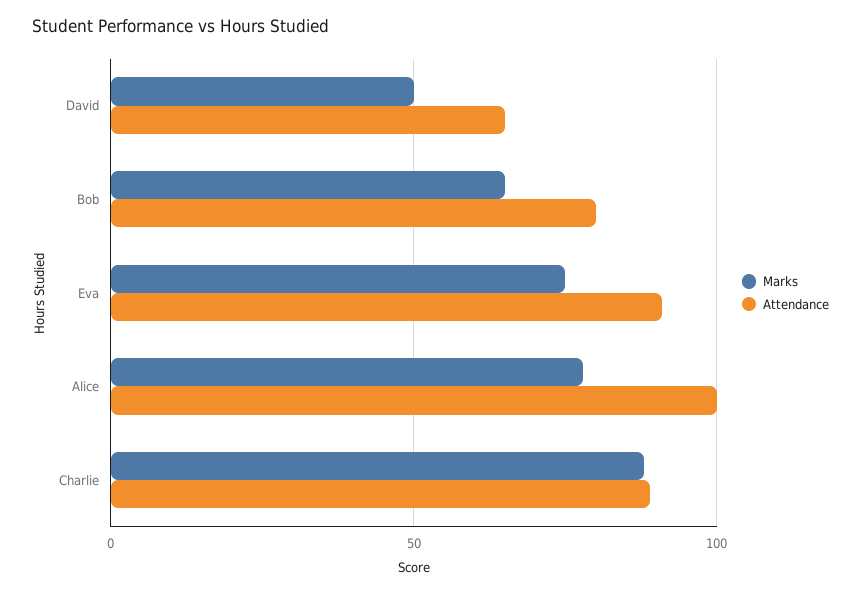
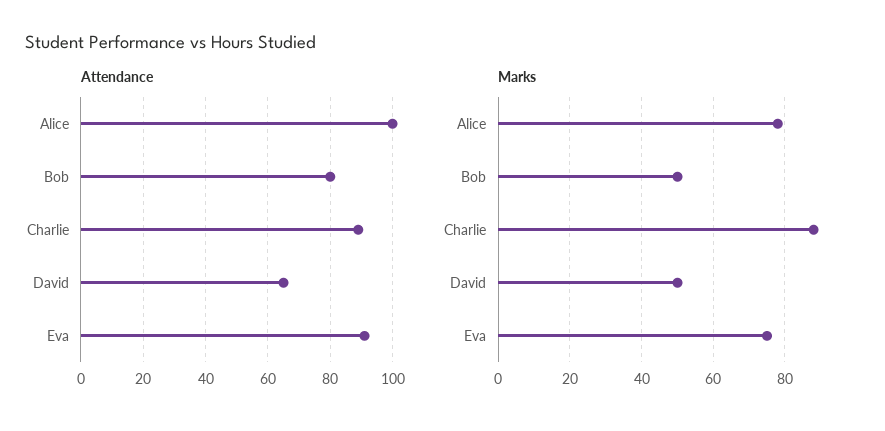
Marks, Bob: 65 -> 50

